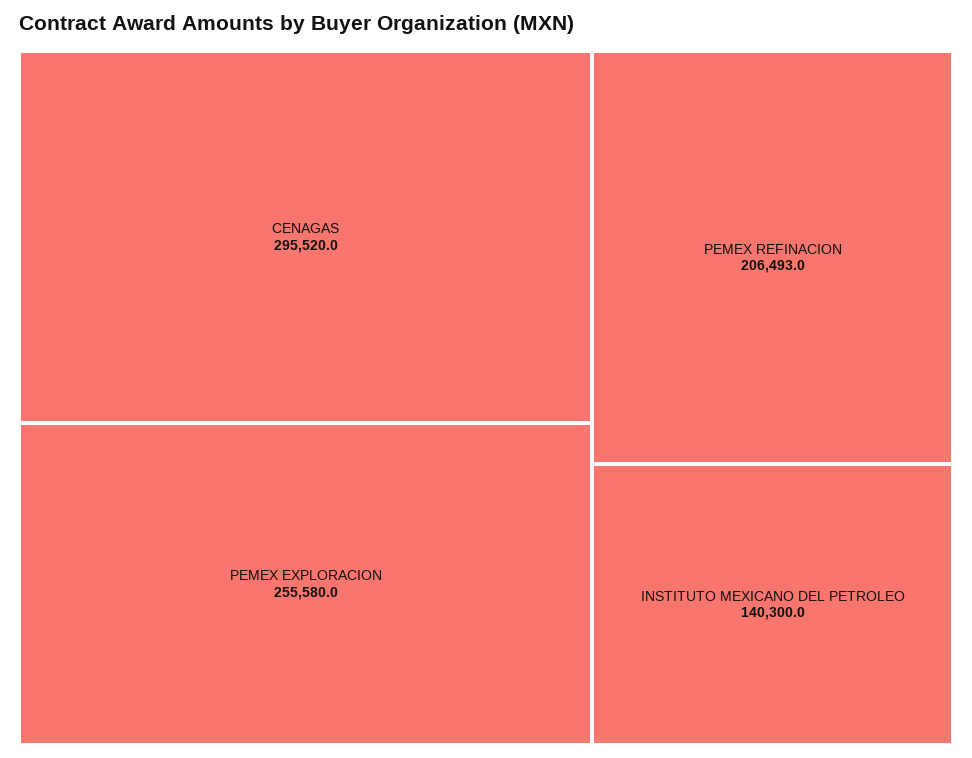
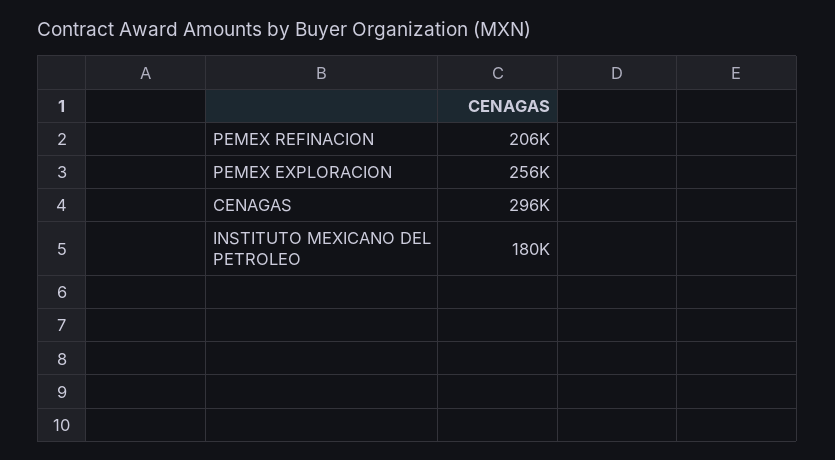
INSTITUTO MEXICANO DEL PETROLEO: 140300 -> 180000

